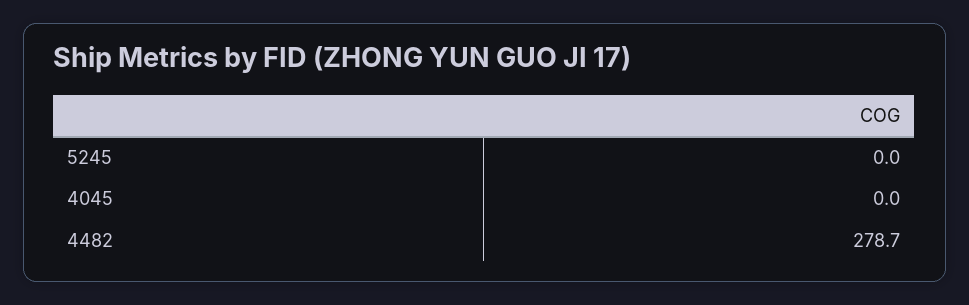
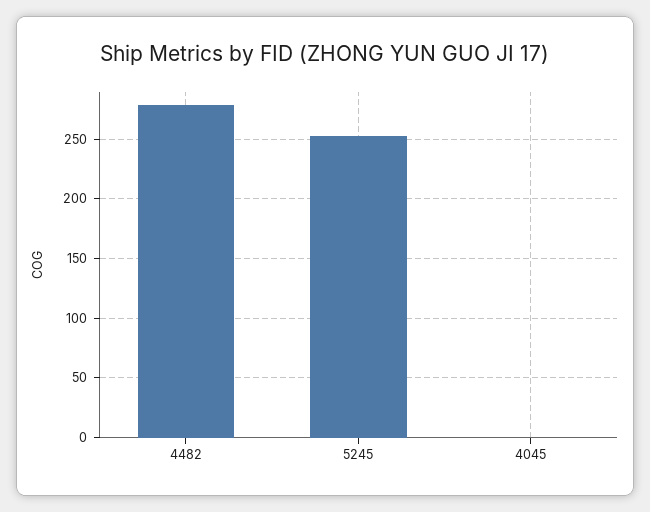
5245: 0 -> 250

